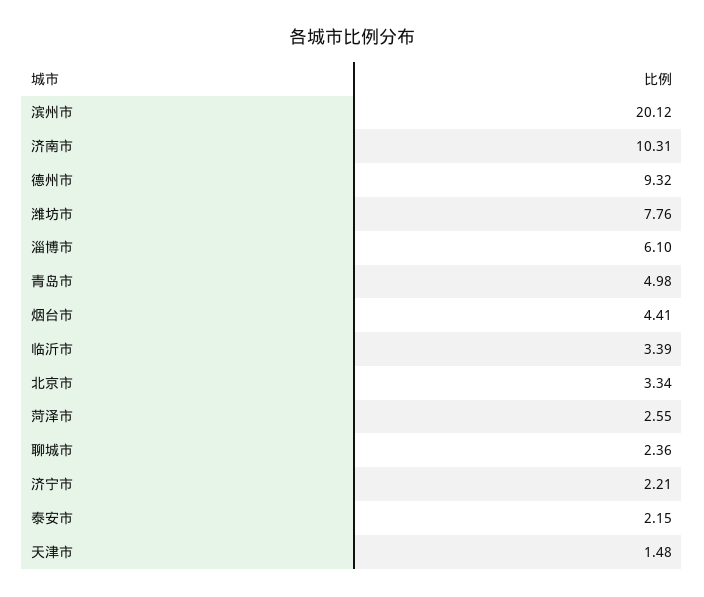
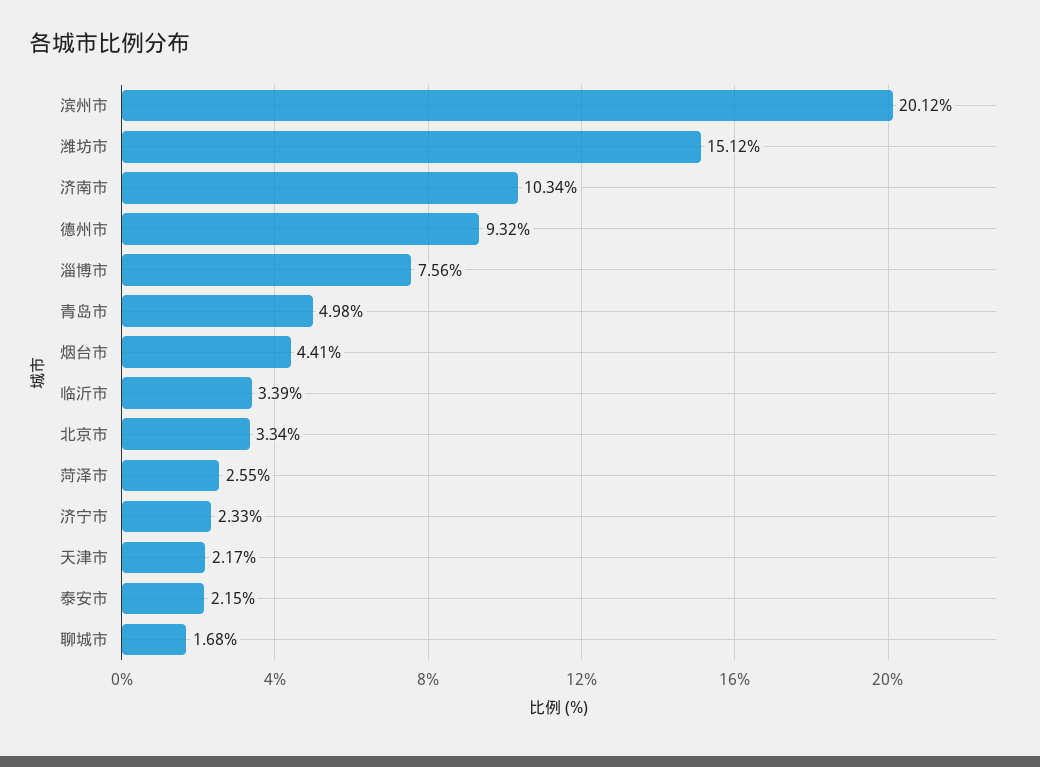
济南市: 10.31 -> 10.34
潍坊市: 7.76 -> 15.12
淄博市: 6.1 -> 7.56
聊城市: 2.36 -> 1.68
济宁市: 2.21 -> 2.33
天津市: 1.48 -> 2.17

